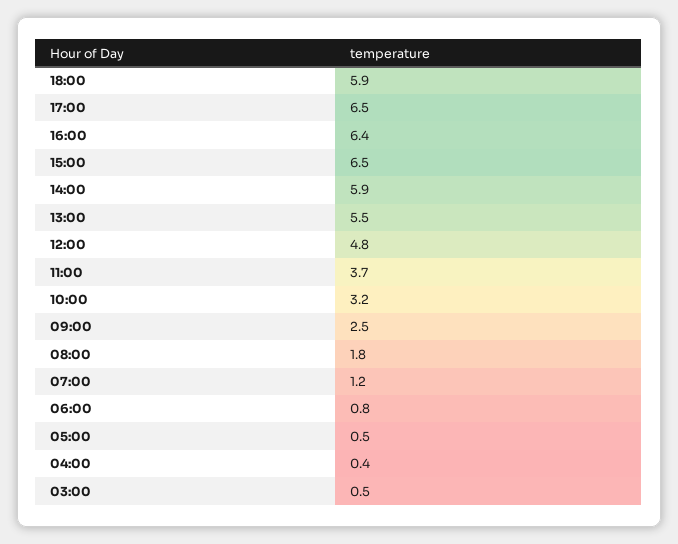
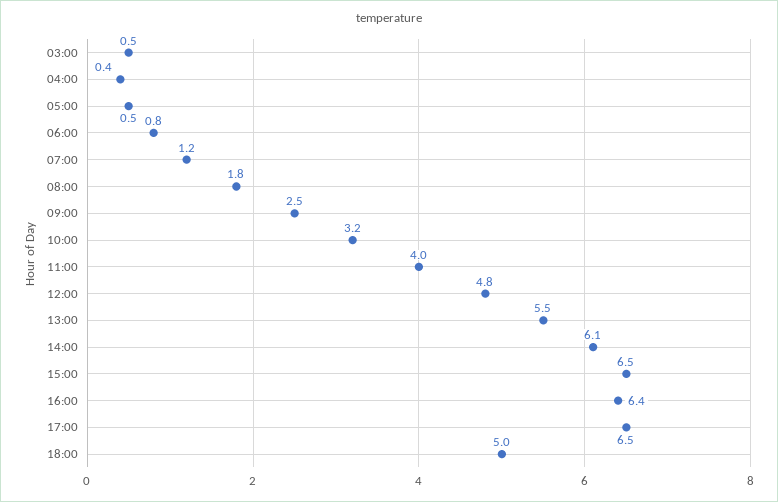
18:00: 5.9 -> 5
14:00: 5.9 -> 6.1
11:00: 3.7 -> 4

